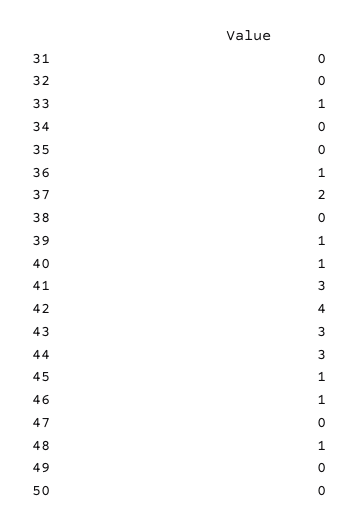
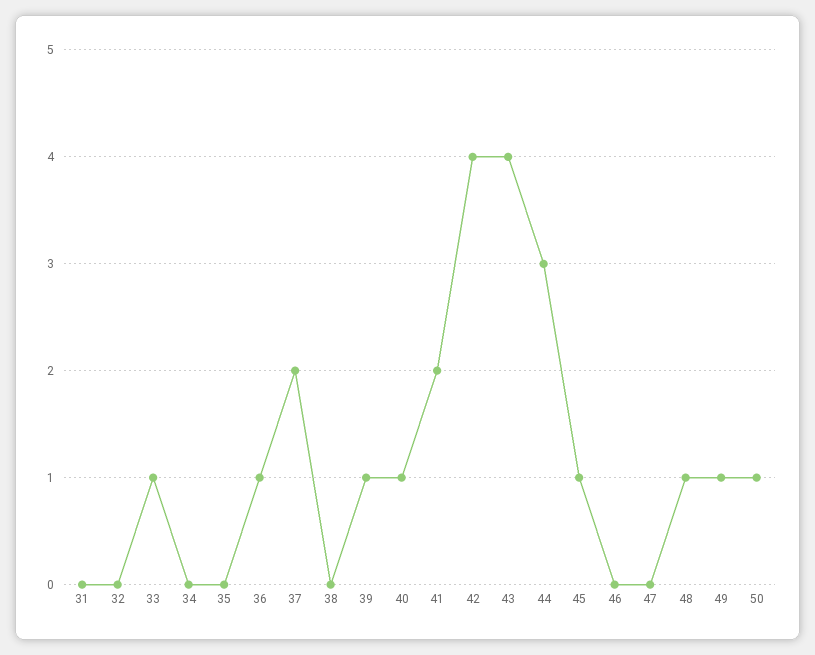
41: 3 -> 2
43: 3 -> 4
46: 1 -> 0
49: 0 -> 1
50: 0 -> 1

